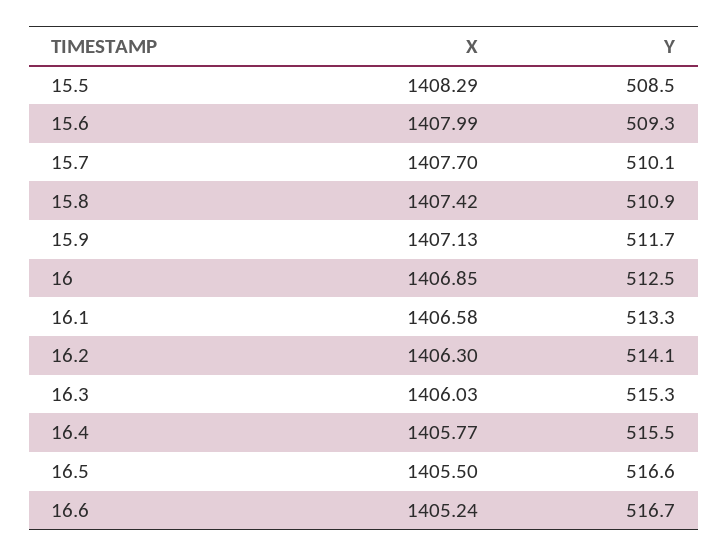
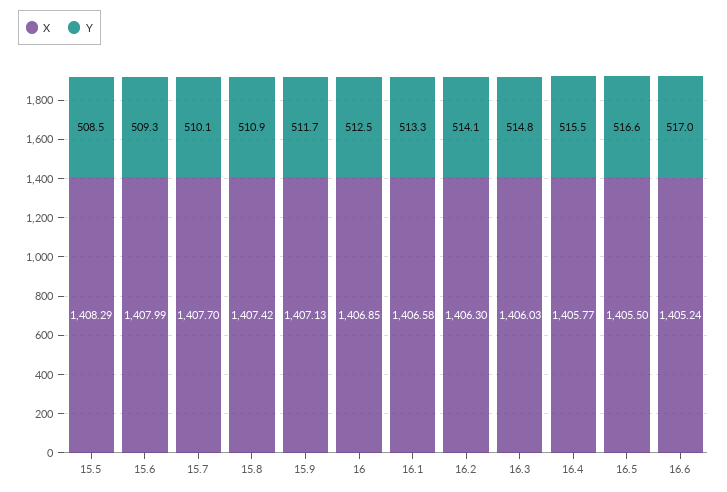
Y, 16.3: 515.3 -> 514.8
Y, 16.6: 516.7 -> 517

